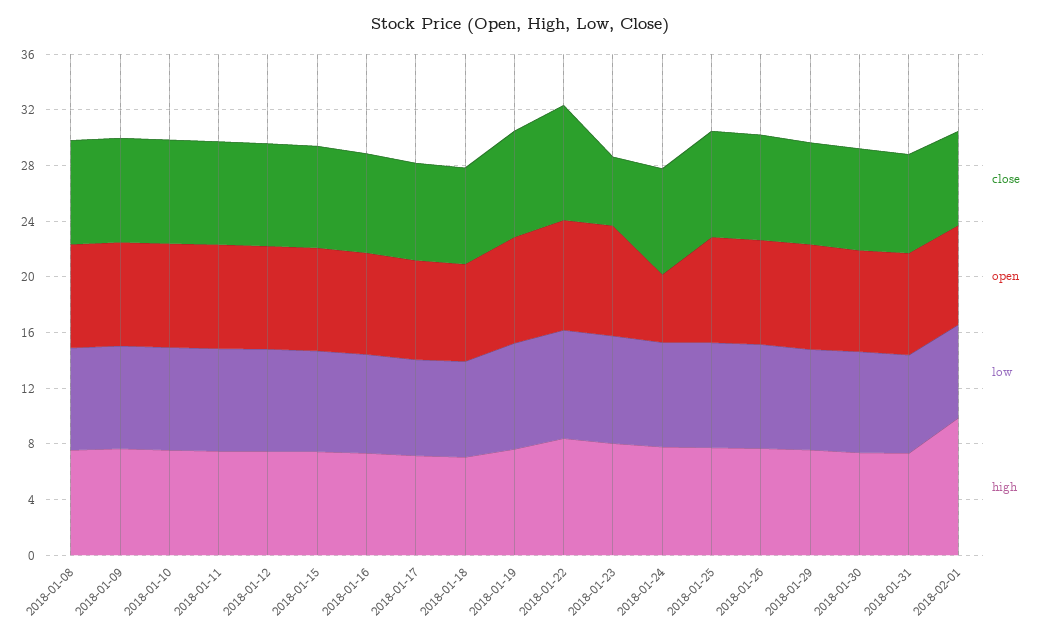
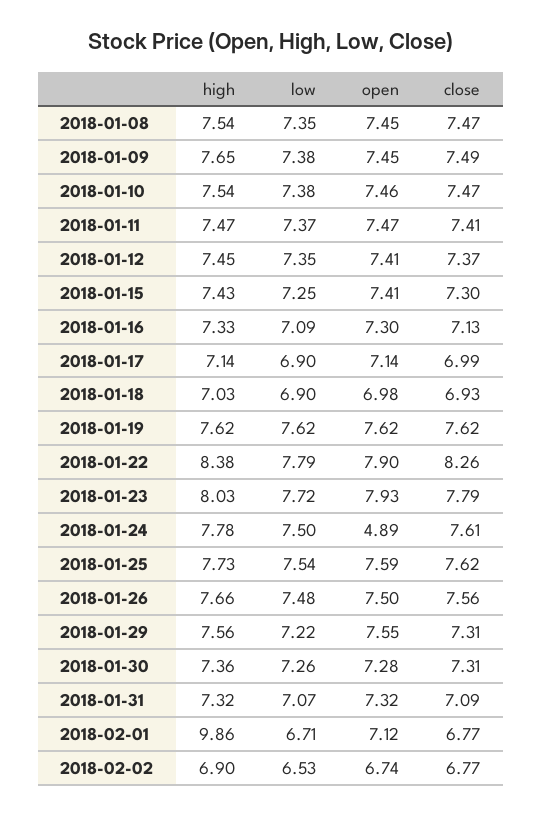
close, 2018-01-23: 5 -> 7.79
high, 2018-02-02: none -> 6.9
low, 2018-02-02: none -> 6.53
open, 2018-02-02: none -> 6.74
close, 2018-02-02: none -> 6.77

